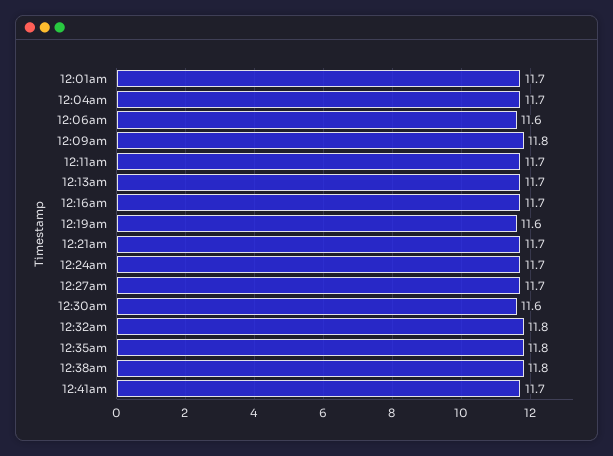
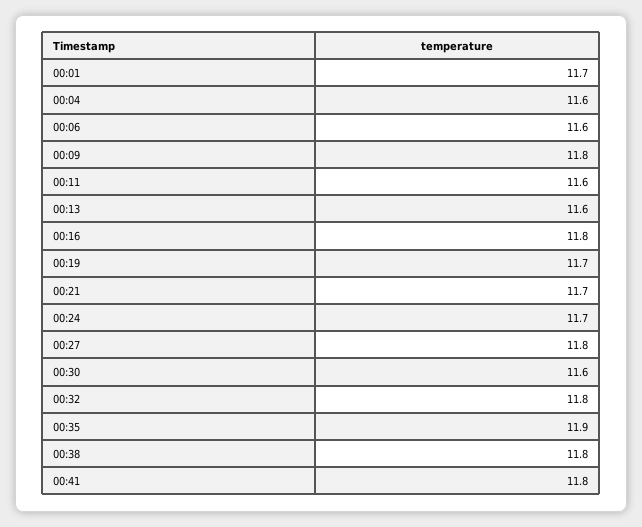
12:04am: 11.7 -> 11.6
12:11am: 11.7 -> 11.6
12:13am: 11.7 -> 11.6
12:16am: 11.7 -> 11.8
12:19am: 11.6 -> 11.7
12:27am: 11.7 -> 11.8
12:35am: 11.8 -> 11.9
12:41am: 11.7 -> 11.8

